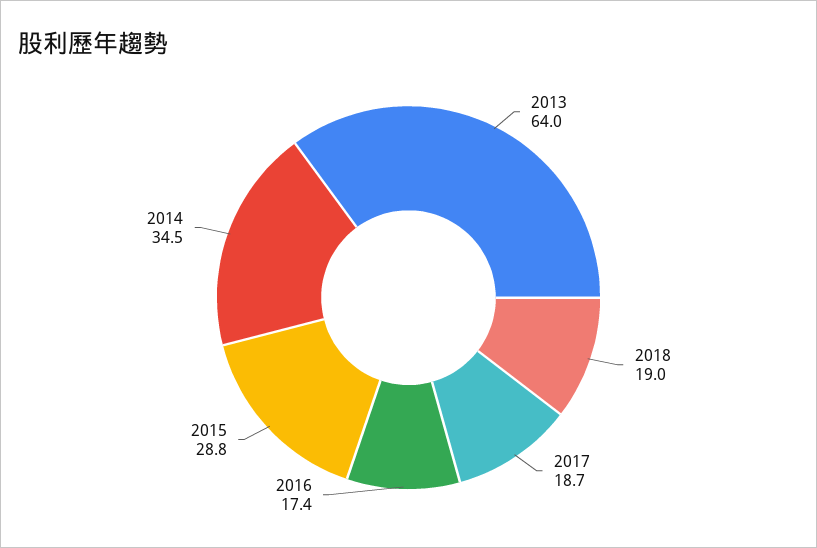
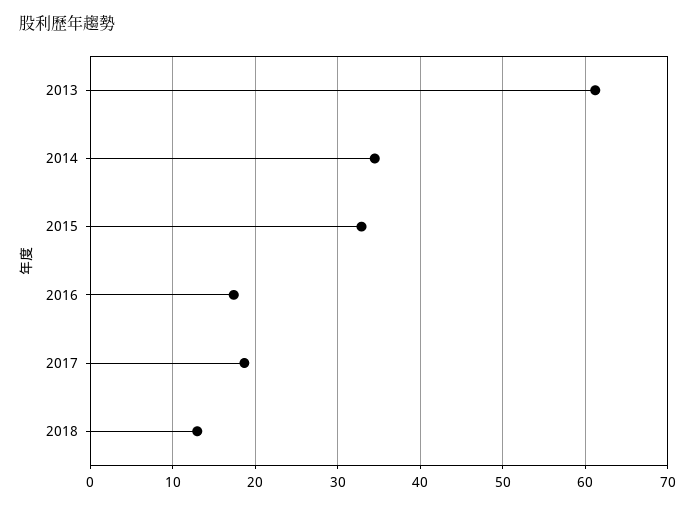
2013: 64 -> 61
2018: 19 -> 13
2015: 28.8 -> 33

